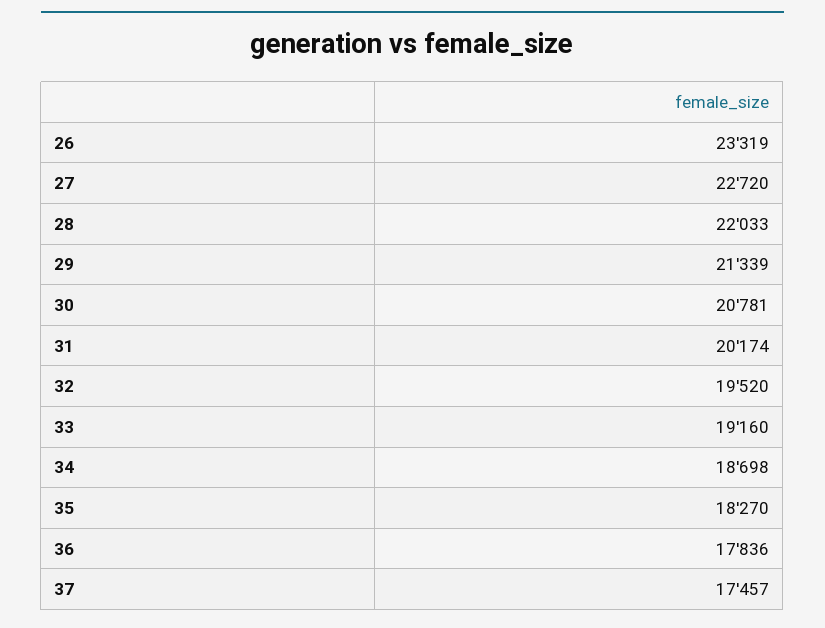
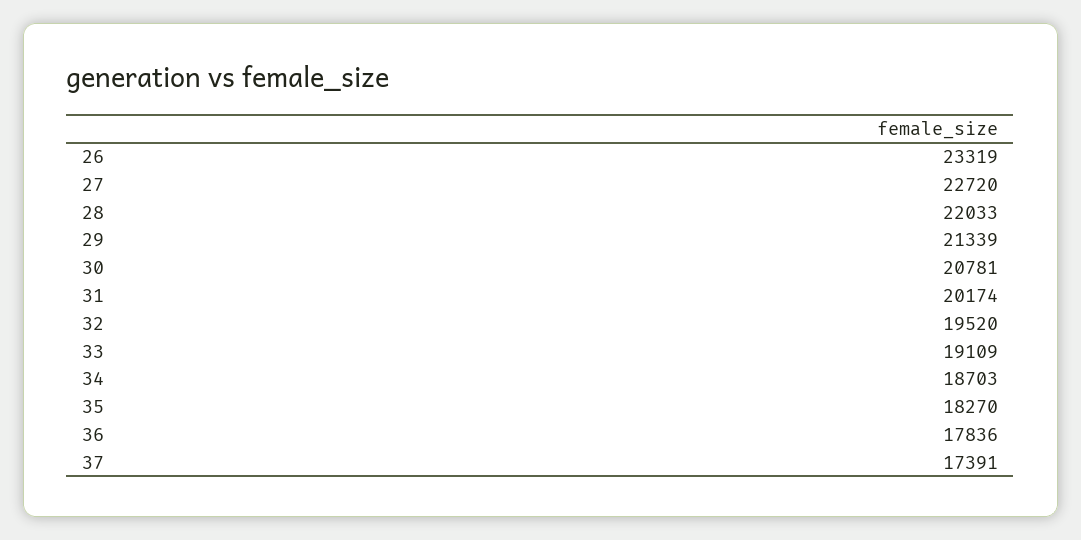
33: 19160 -> 19109
34: 18698 -> 18703
37: 17457 -> 17391

